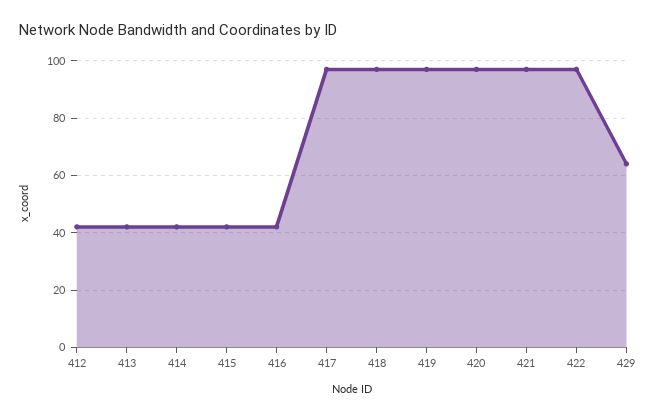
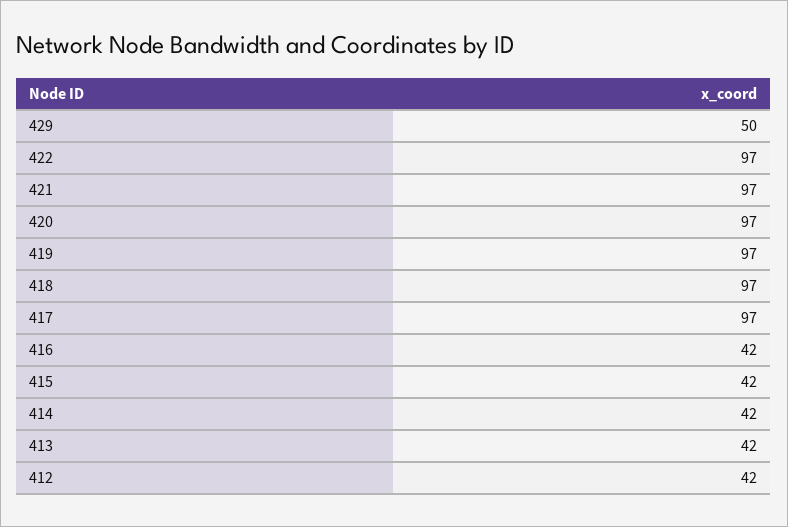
429: 65 -> 50

